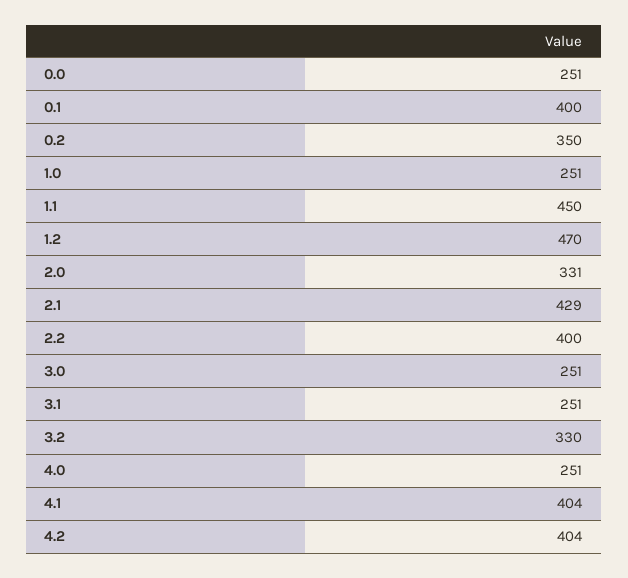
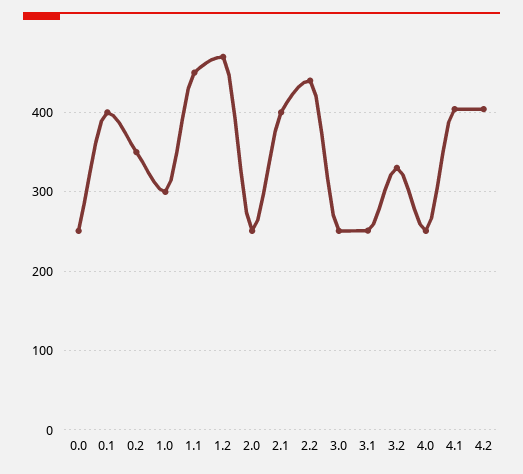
1.0: 251 -> 300
2.0: 331 -> 250
2.1: 429 -> 400
2.2: 400 -> 440

